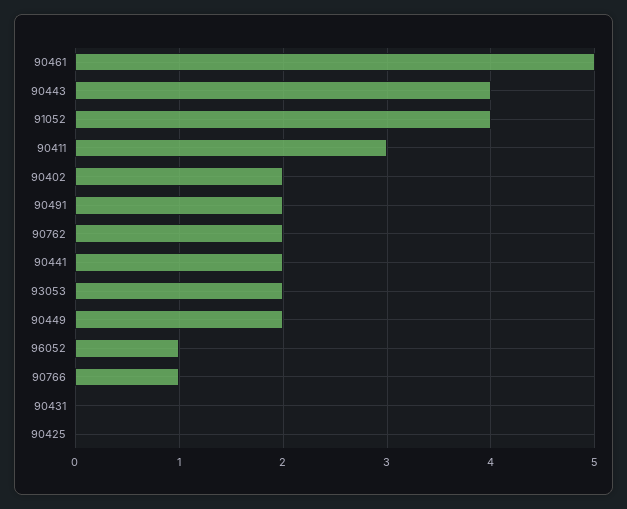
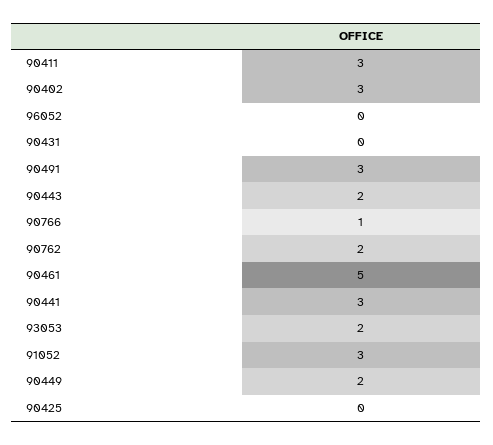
90443: 4 -> 2
91052: 4 -> 3
90402: 2 -> 3
90491: 2 -> 3
90441: 2 -> 3
96052: 1 -> 0

